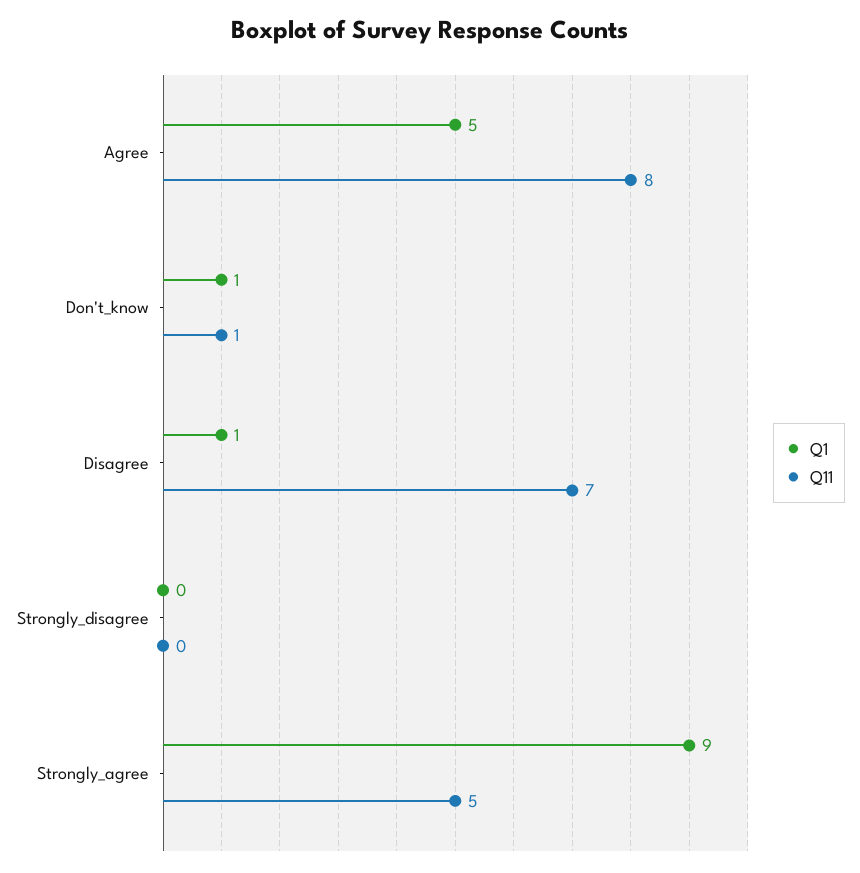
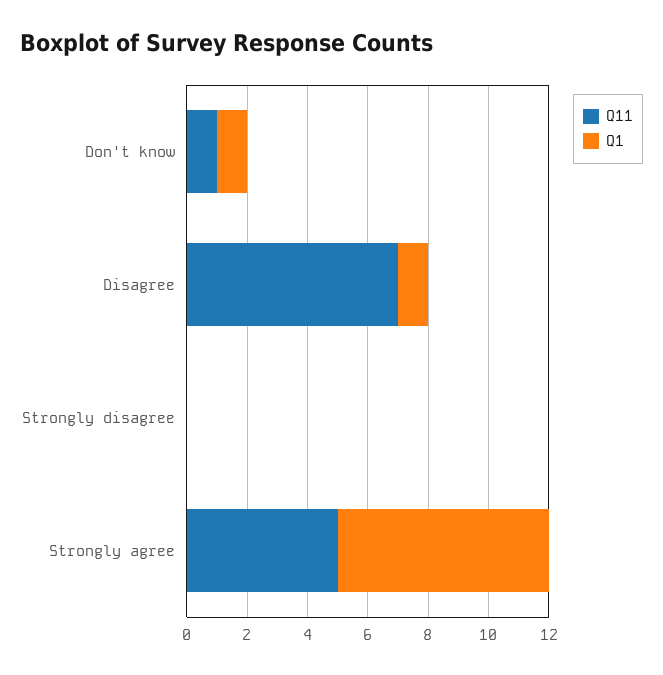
Q1, Agree: 5 -> none
Q11, Agree: 8 -> none
Q1, Strongly_agree: 9 -> 7

